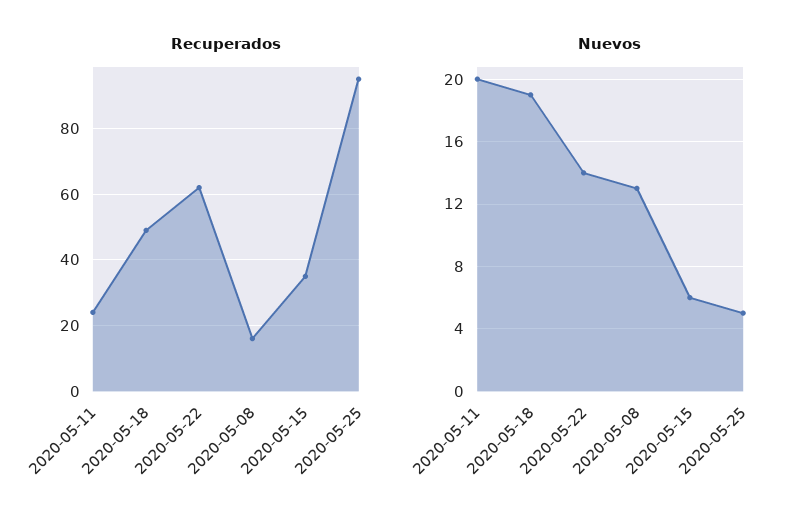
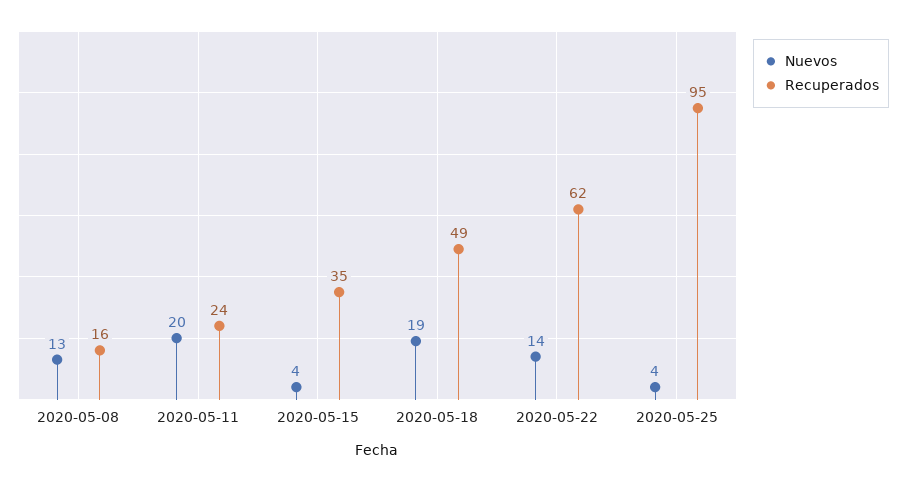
Nuevos, 2020-05-15: 6 -> 4
Nuevos, 2020-05-25: 5 -> 4

